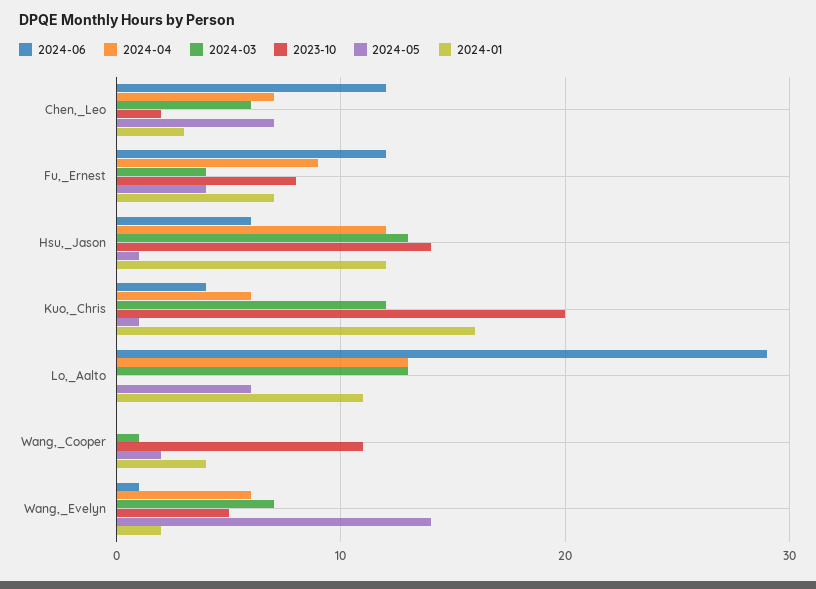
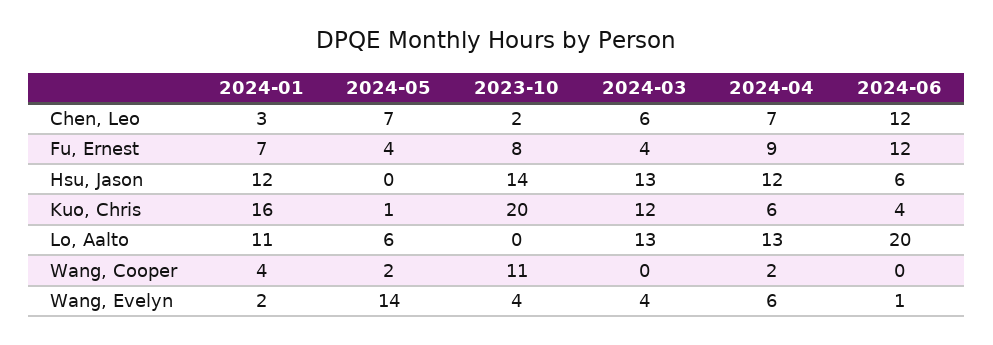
2024-05, Hsu,_Jason: 1 -> 0
2024-06, Lo,_Aalto: 29 -> 20
2024-04, Wang,_Cooper: 0 -> 2
2024-03, Wang,_Cooper: 1 -> 0
2024-03, Wang,_Evelyn: 7 -> 4
2023-10, Wang,_Evelyn: 5 -> 4

